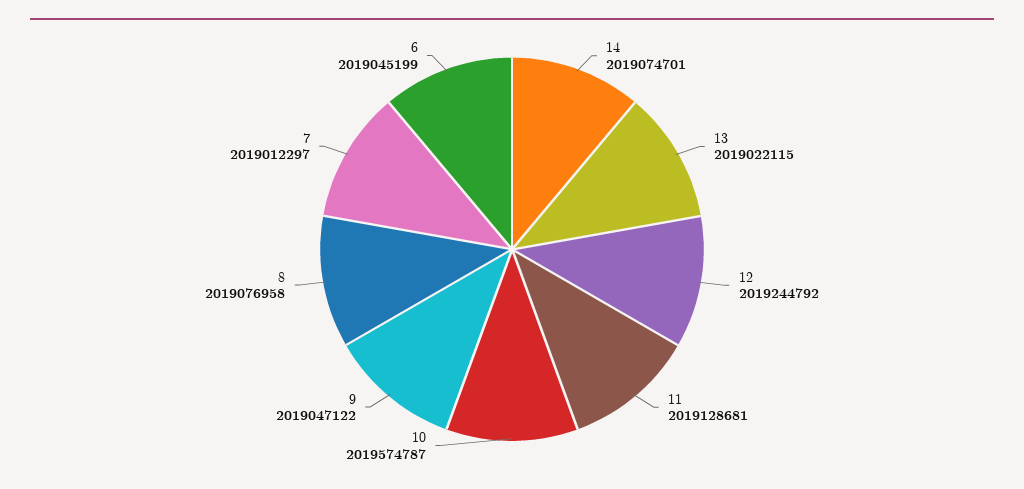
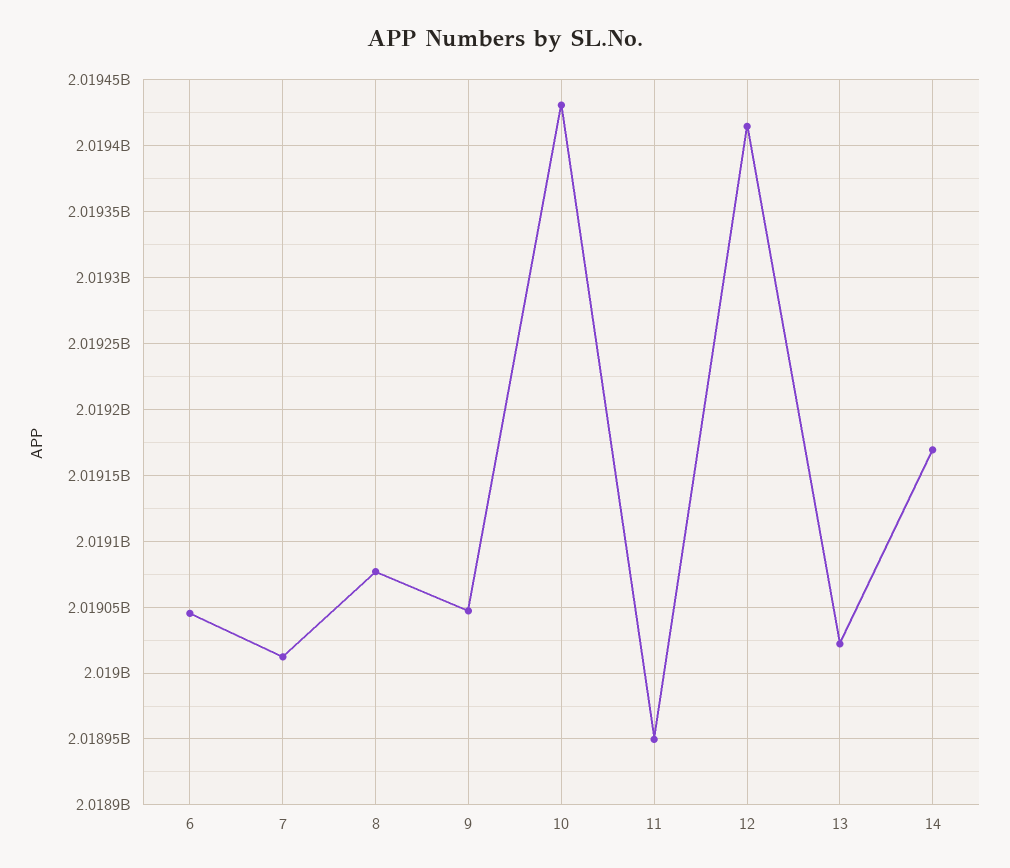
14: 2019074701 -> 2019170000
12: 2019244792 -> 2019415000
11: 2019128681 -> 2018950000
10: 2019574787 -> 2019430000

